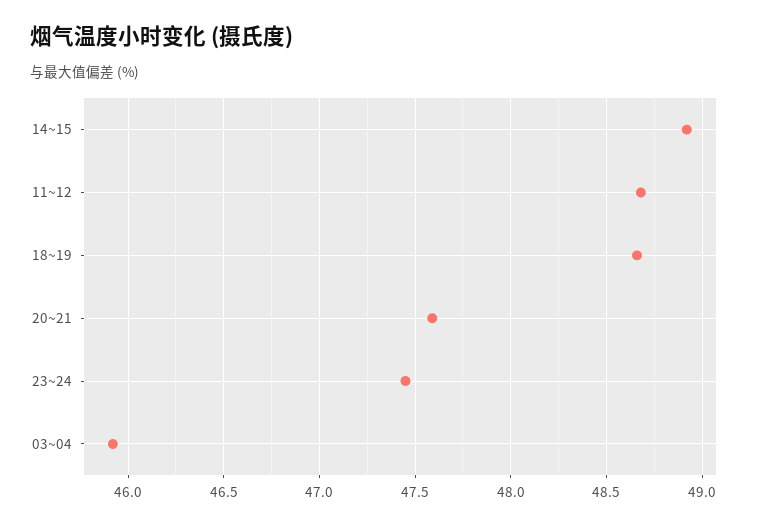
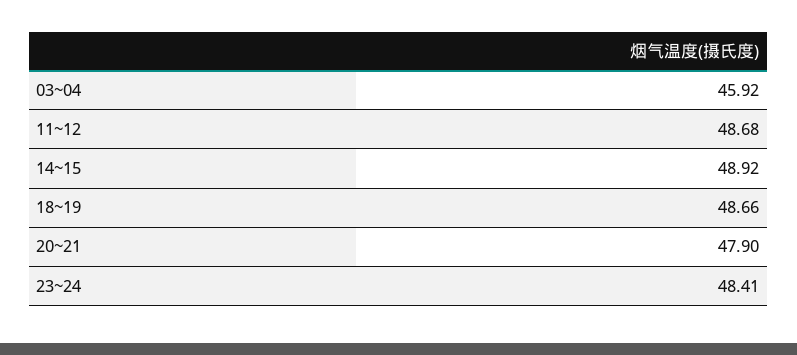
20~21: 47.6 -> 47.9
23~24: 47.45 -> 48.41

